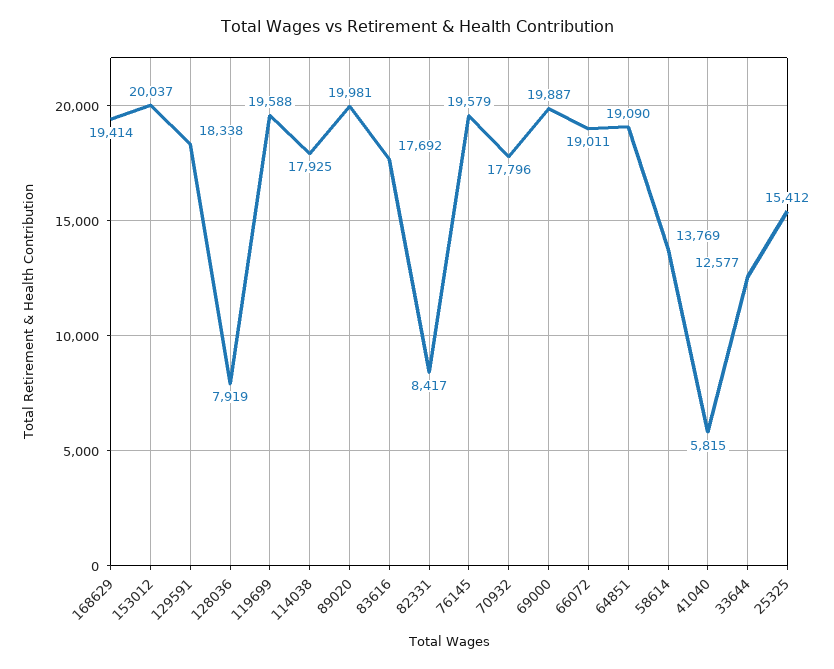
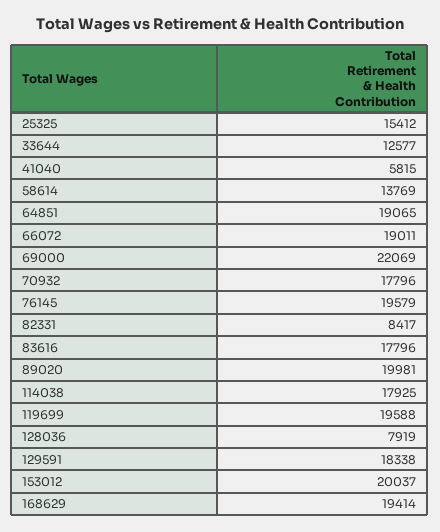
83616: 17692 -> 17796
69000: 19887 -> 22069
64851: 19090 -> 19065

